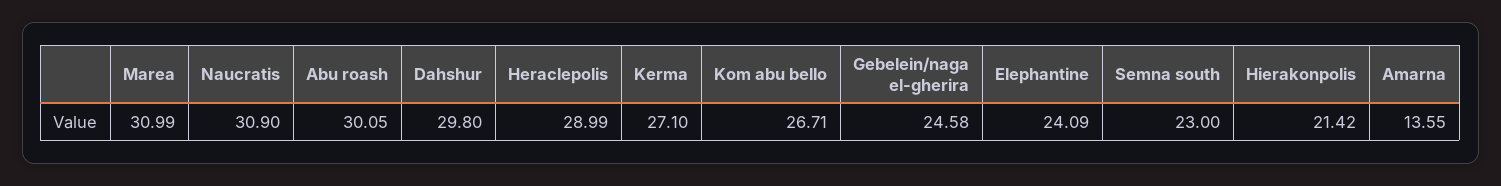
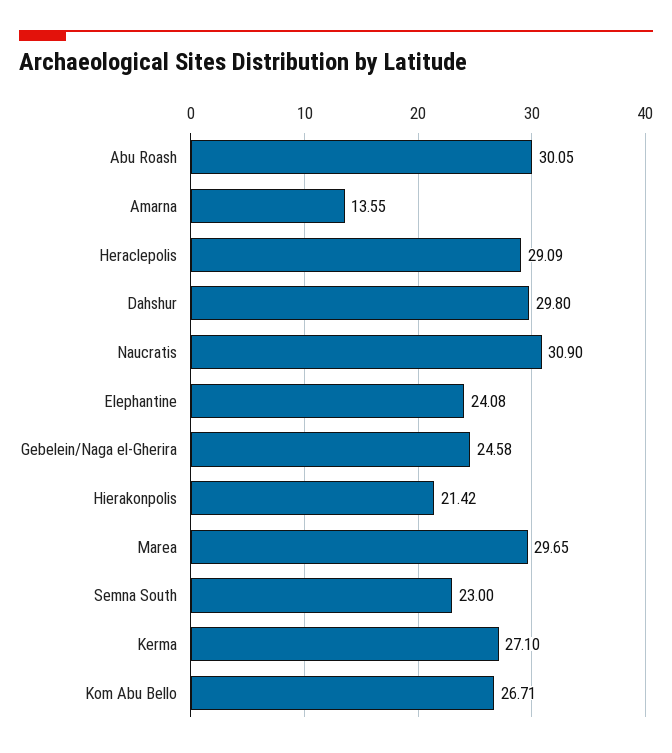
Marea: 30.99 -> 29.65
Heraclepolis: 28.99 -> 29.09
Elephantine: 24.09 -> 24.08

